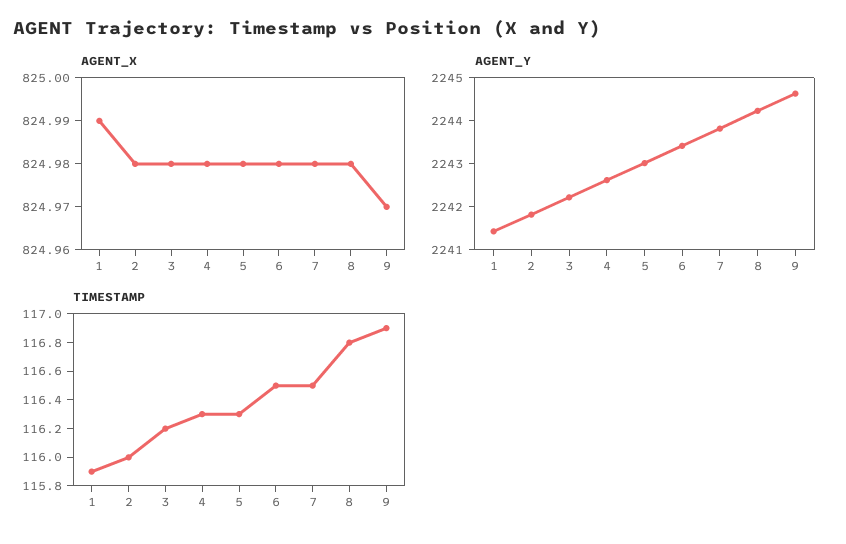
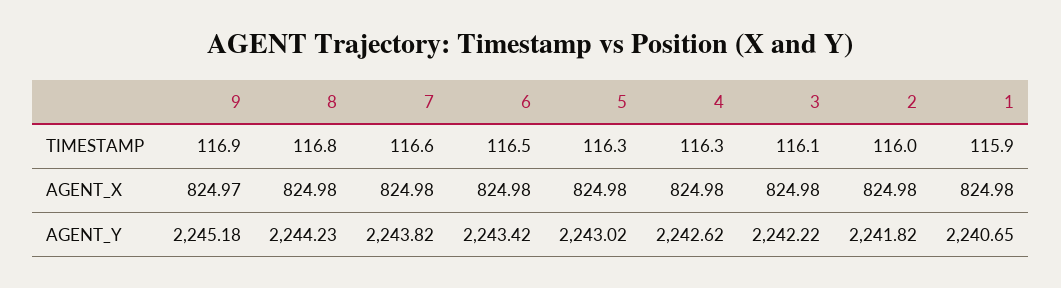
AGENT_X, 1: 824.99 -> 824.98
AGENT_Y, 1: 2241.4 -> 2240.65
AGENT_Y, 9: 2244.6 -> 2245.18
TIMESTAMP, 3: 116.2 -> 116.1
TIMESTAMP, 7: 116.5 -> 116.6

